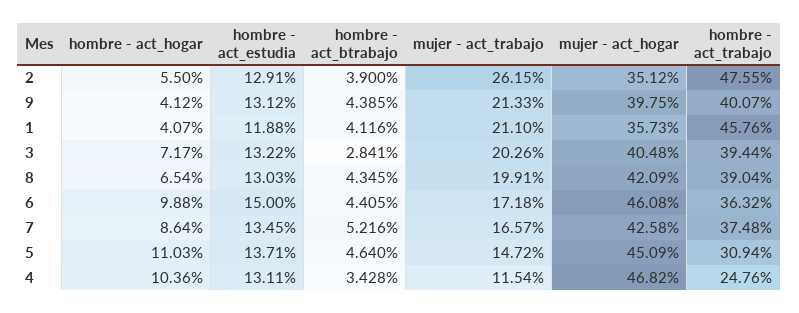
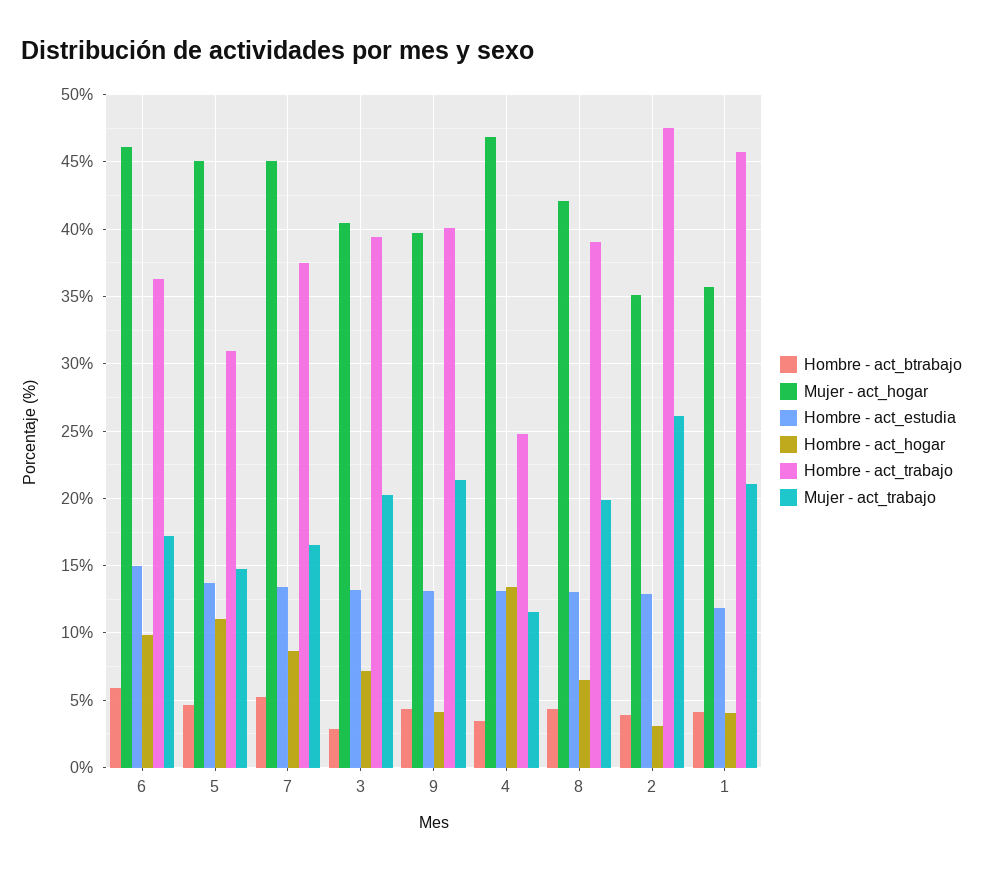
hombre - act_hogar, 2: 5.5 -> 3
hombre - act_btrabajo, 6: 4.405 -> 6
mujer - act_hogar, 7: 42.58 -> 45
hombre - act_hogar, 4: 10.36 -> 13.5

